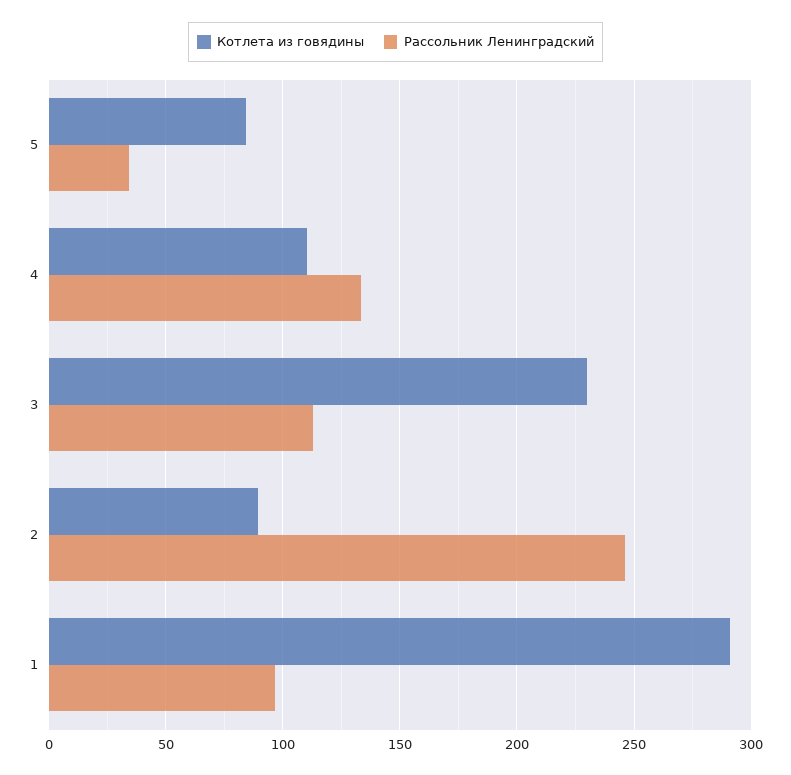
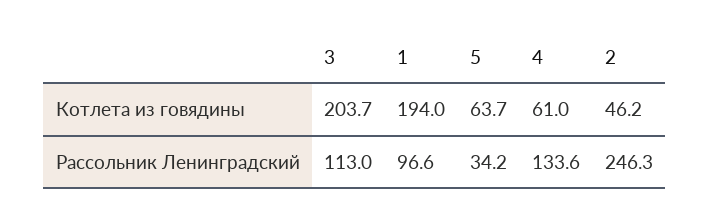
Котлета из говядины, 5: 85 -> 63.7
Котлета из говядины, 4: 110 -> 61
Котлета из говядины, 3: 230 -> 203.7
Котлета из говядины, 2: 90 -> 46.2
Котлета из говядины, 1: 290 -> 194

